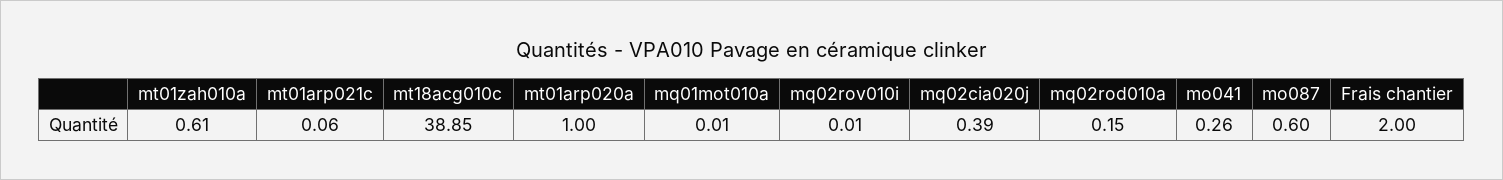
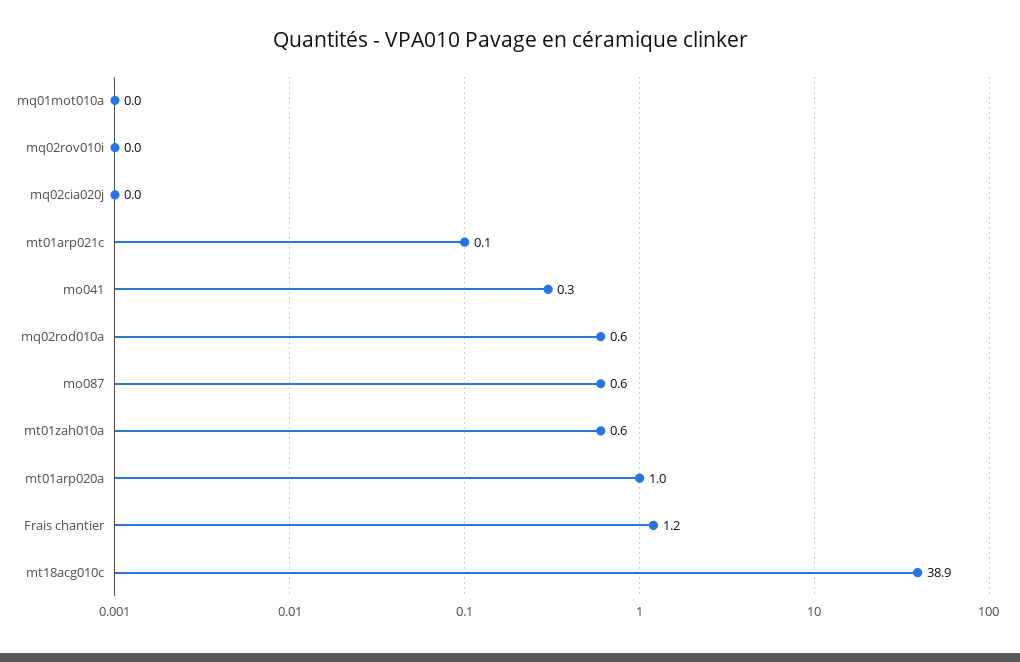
mq02cia020j: 0.39 -> 0
mq02rod010a: 0.15 -> 0.6
Frais chantier: 2 -> 1.2

